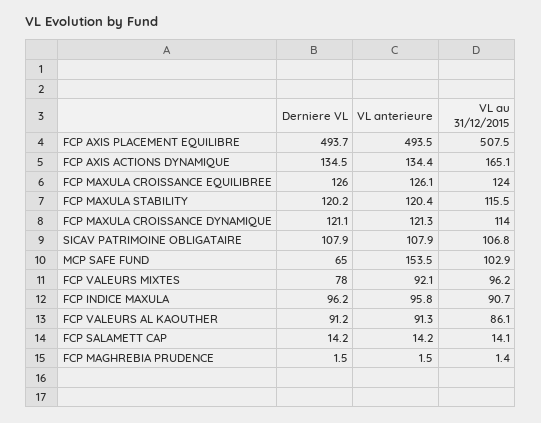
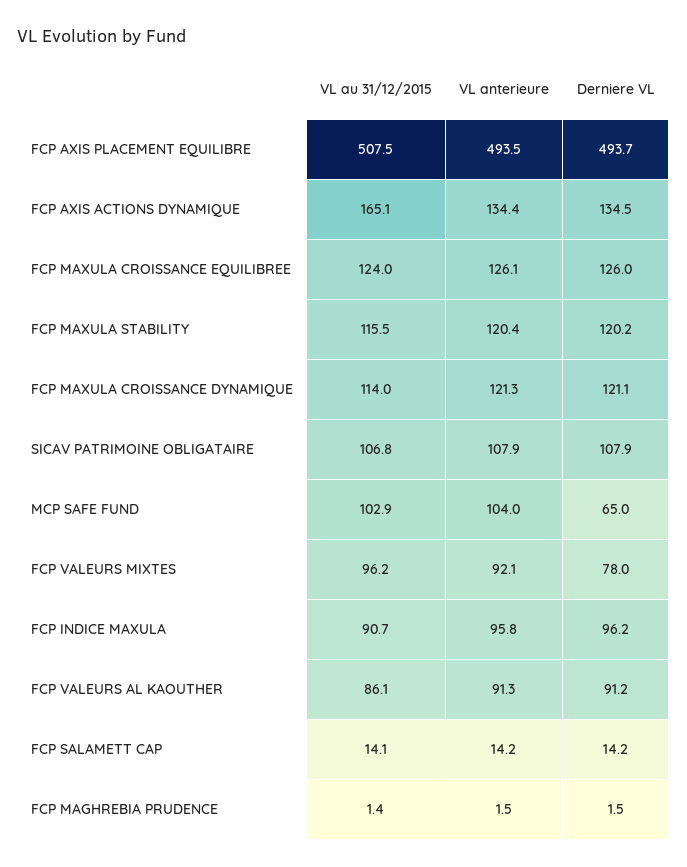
VL anterieure, MCP SAFE FUND: 153.5 -> 104

